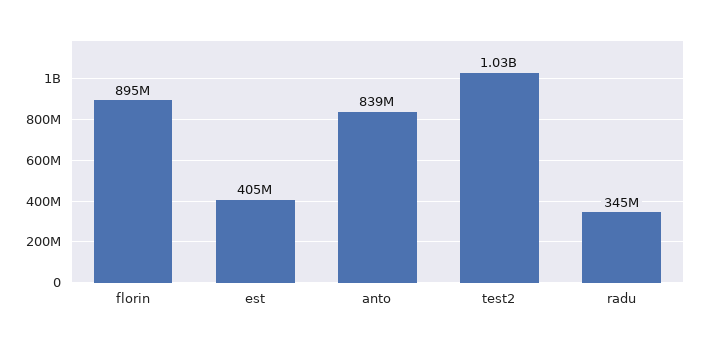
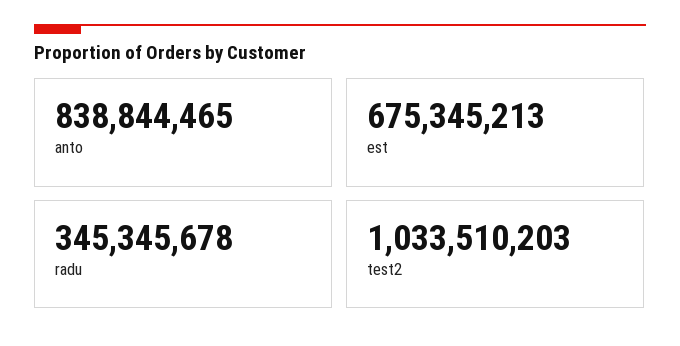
florin: 895000000 -> none
est: 405000000 -> 675345213

